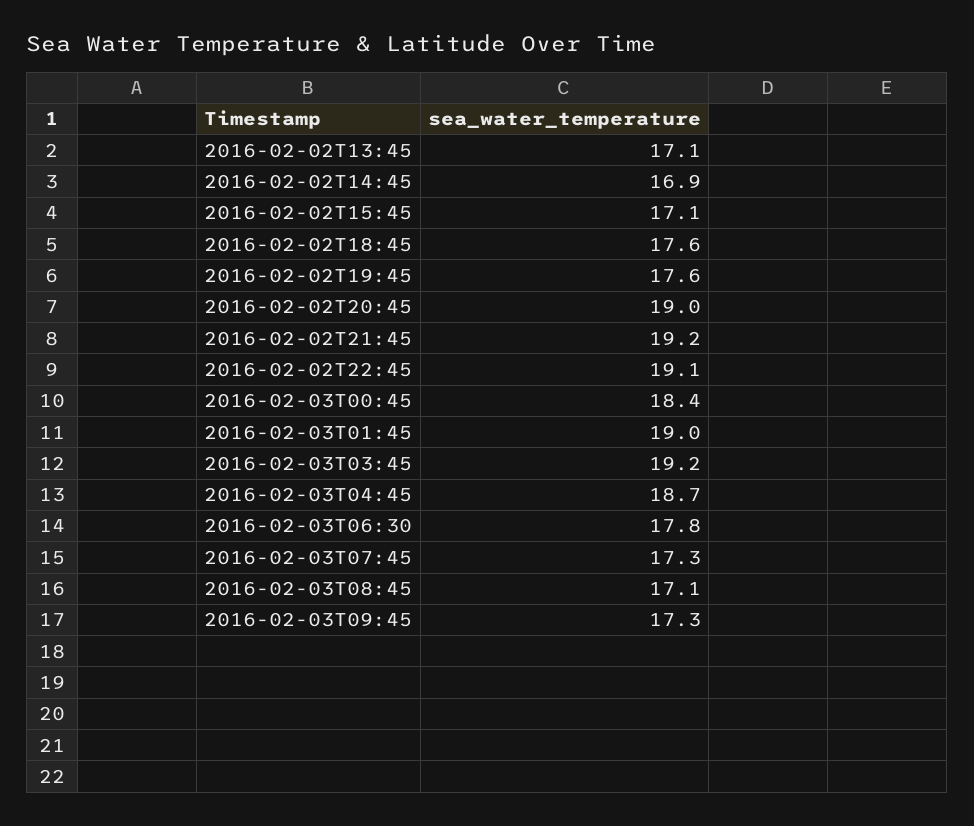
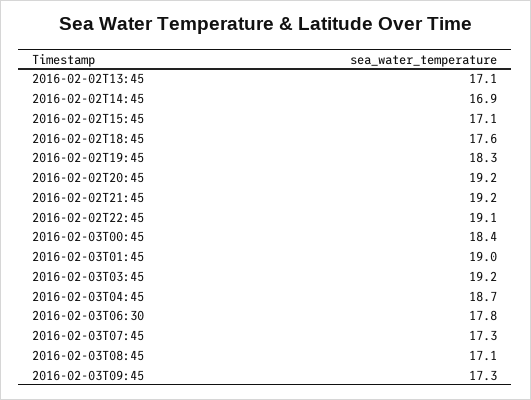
2016-02-02T19:45: 17.6 -> 18.3
2016-02-02T20:45: 19 -> 19.2

